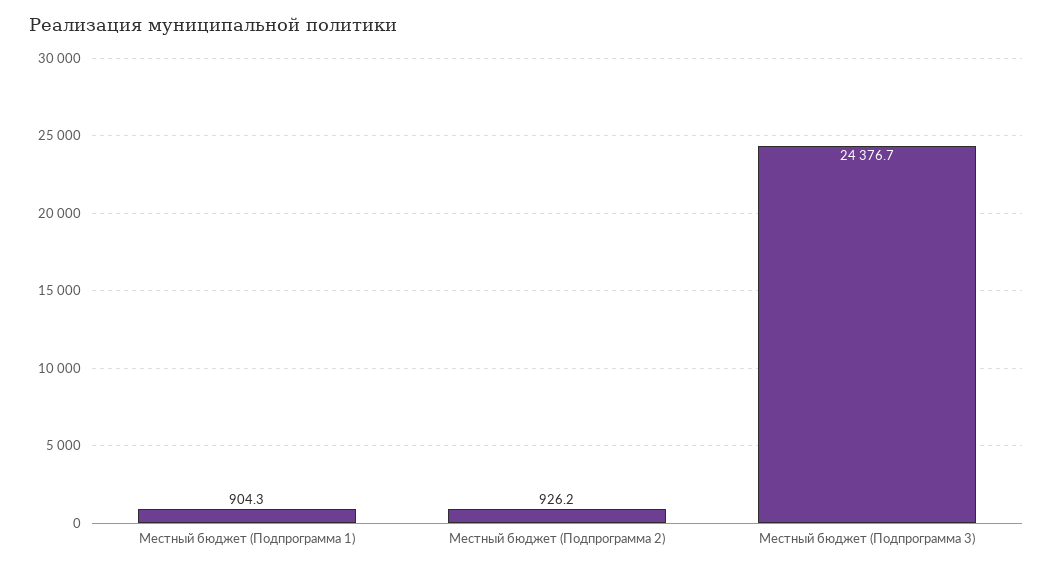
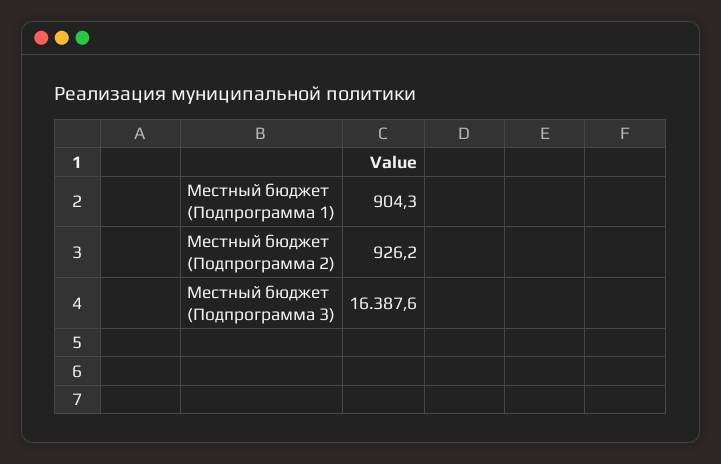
Местный бюджет (Подпрограмма 3): 24376.7 -> 16387.6

